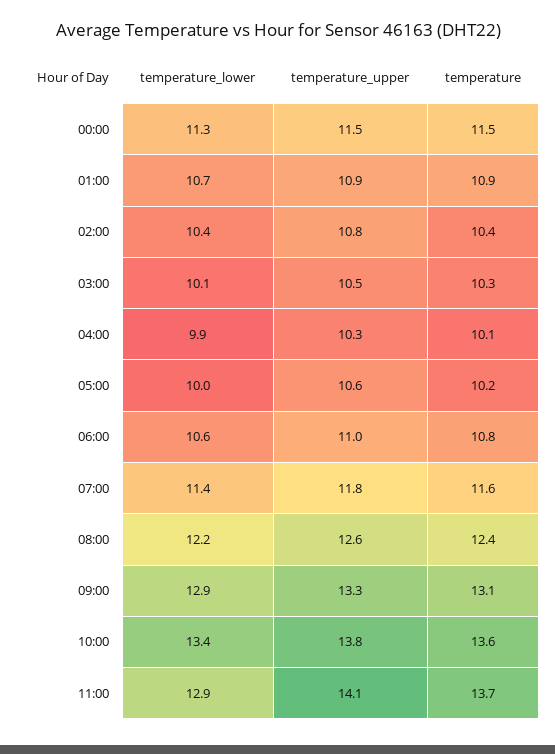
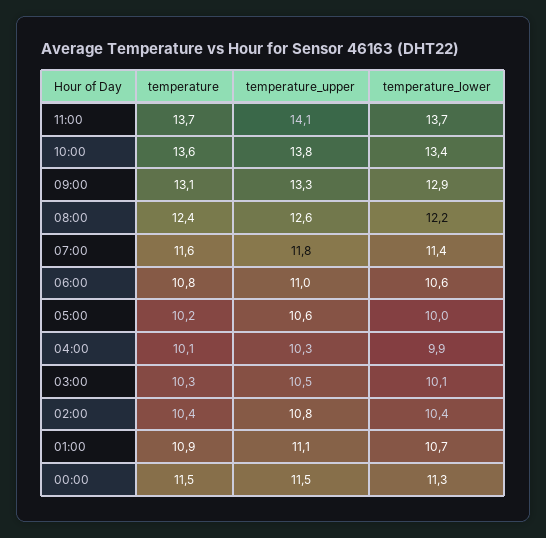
temperature_upper, 01:00: 10.9 -> 11.1
temperature_lower, 11:00: 12.9 -> 13.7

